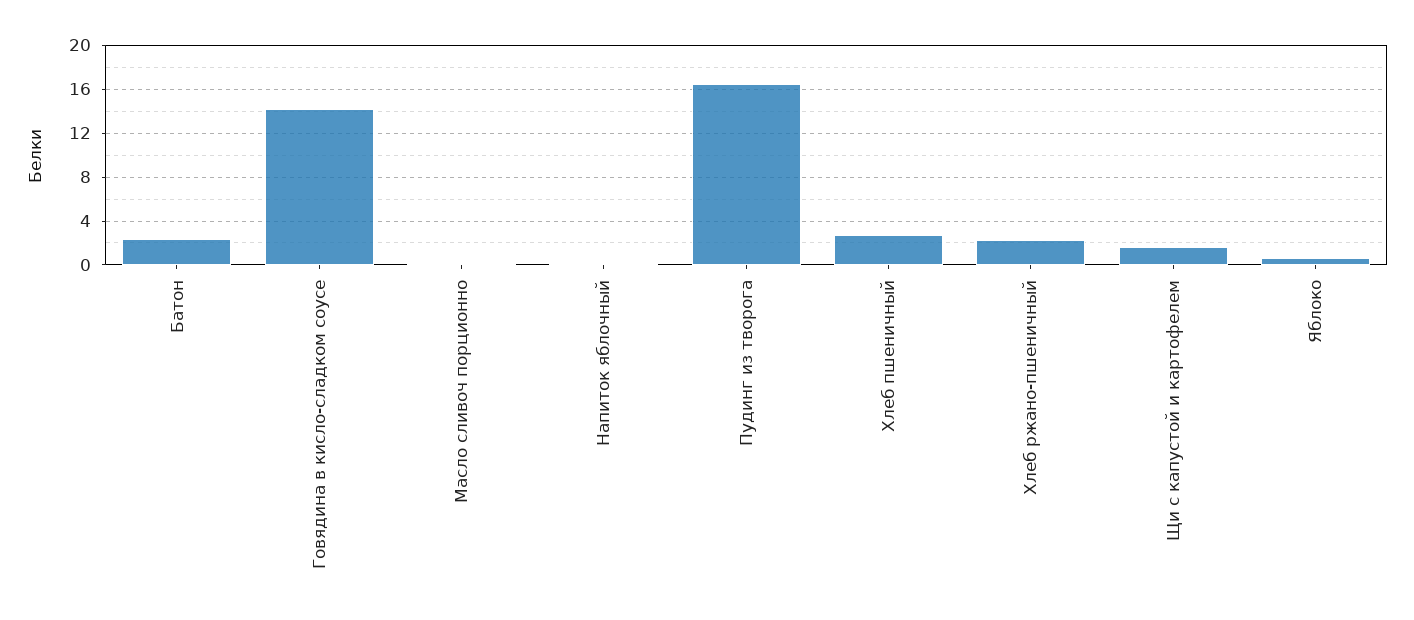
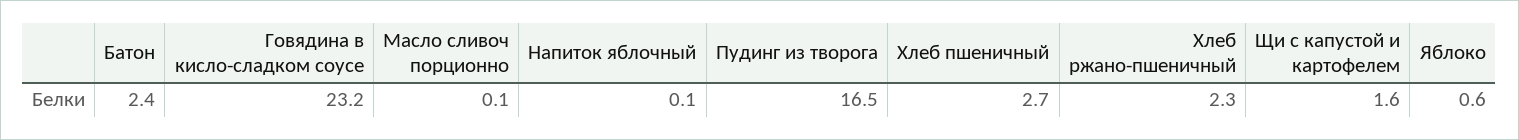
Говядина в кисло-сладком соусе: 14 -> 23.2

